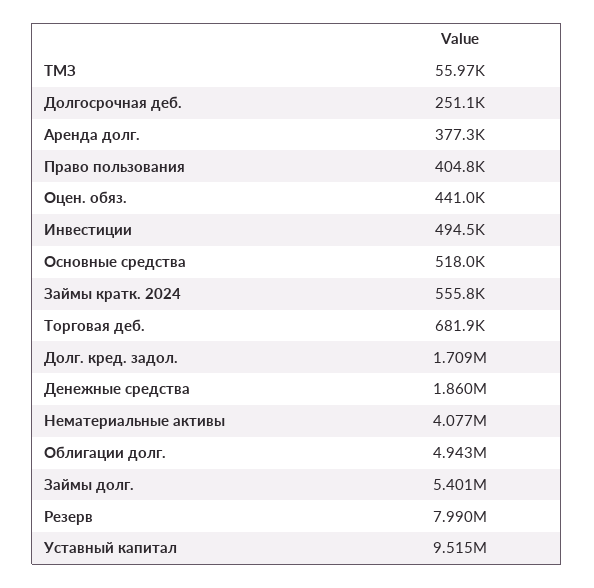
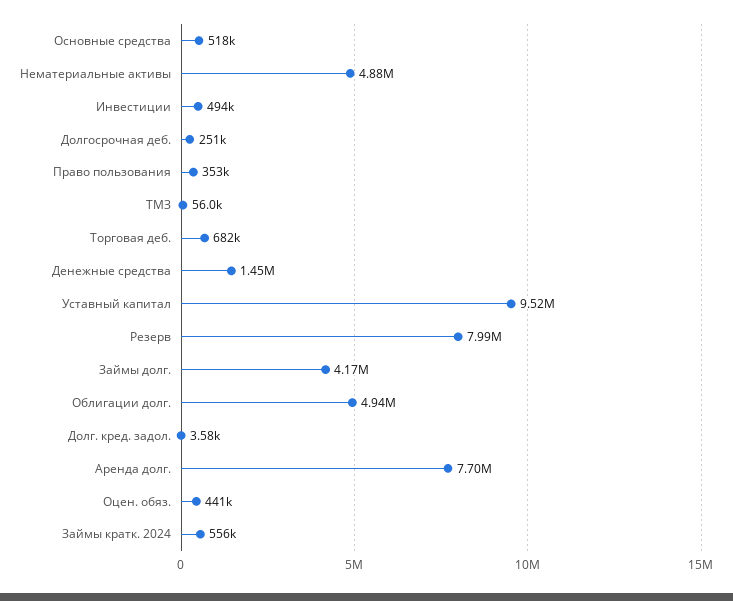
Аренда долг.: 377300 -> 7700000
Право пользования: 404800 -> 353000
Долг. кред. задол.: 1709000 -> 3580
Денежные средства: 1860000 -> 1450000
Нематериальные активы: 4077000 -> 4880000
Займы долг.: 5401000 -> 4170000

